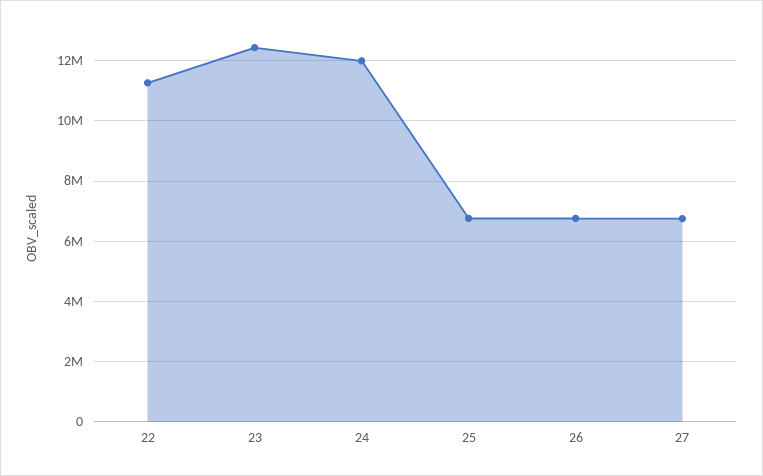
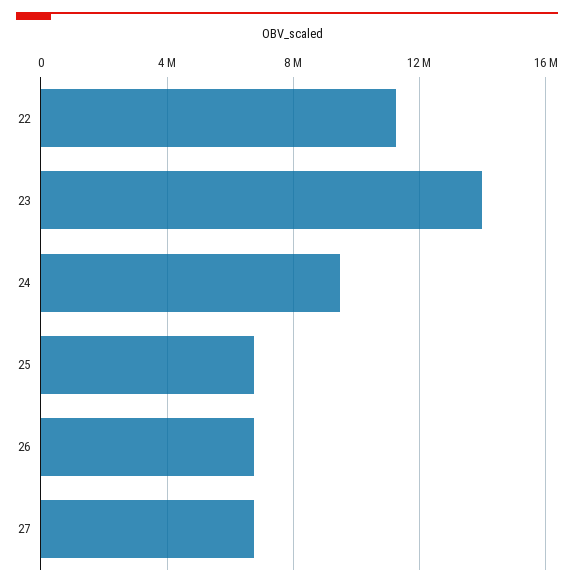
23: 12400000 -> 14000000
24: 12000000 -> 9500000

